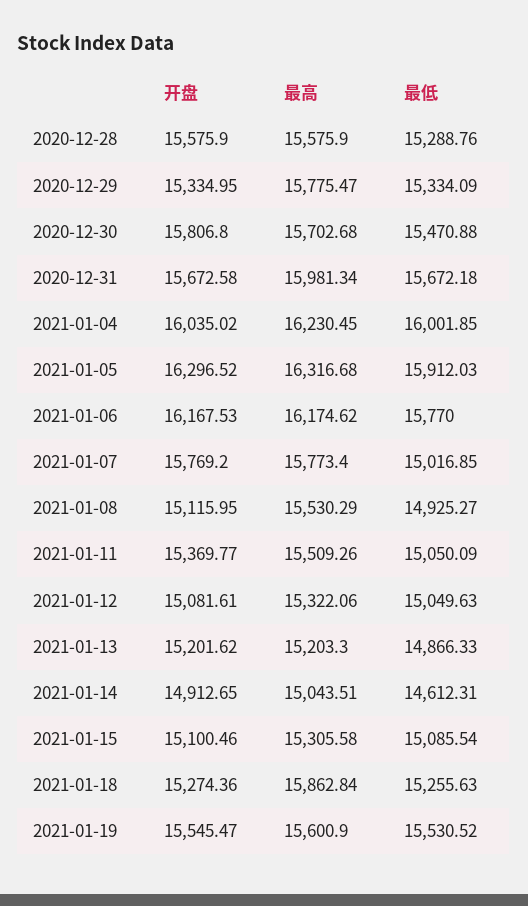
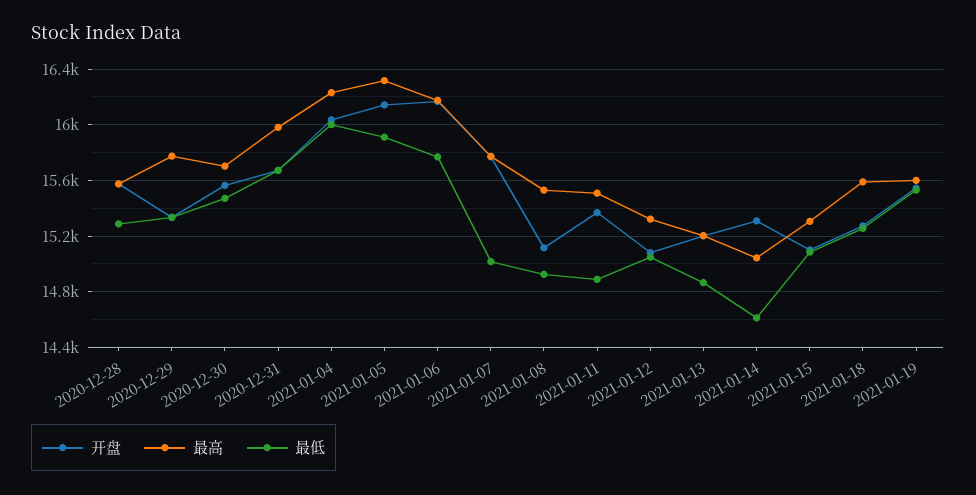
开盘, 2020-12-30: 15806.8 -> 15550
开盘, 2021-01-05: 16296.52 -> 16150
最低, 2021-01-11: 15050.09 -> 14900
开盘, 2021-01-14: 14912.65 -> 15300
最高, 2021-01-18: 15862.84 -> 15600

